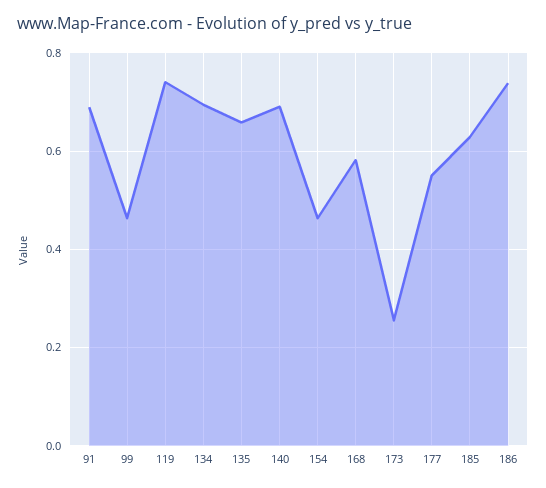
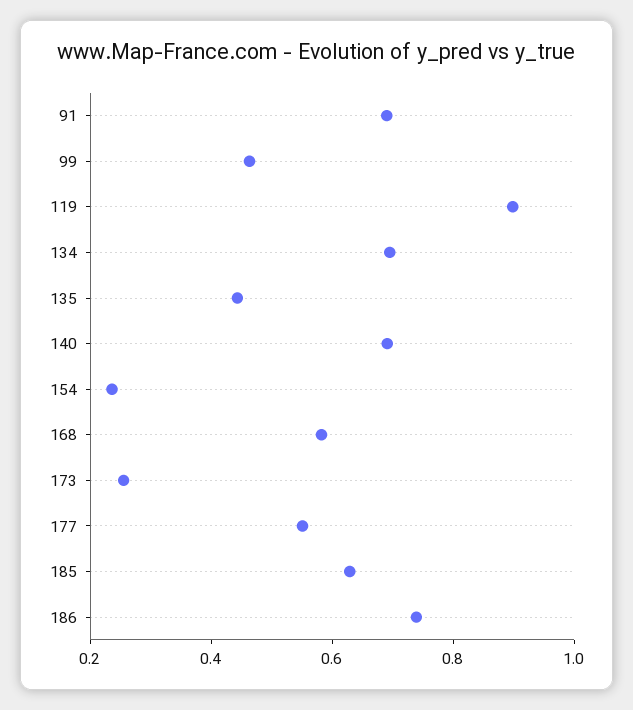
119: 0.74 -> 0.9
135: 0.66 -> 0.45
154: 0.46 -> 0.25

